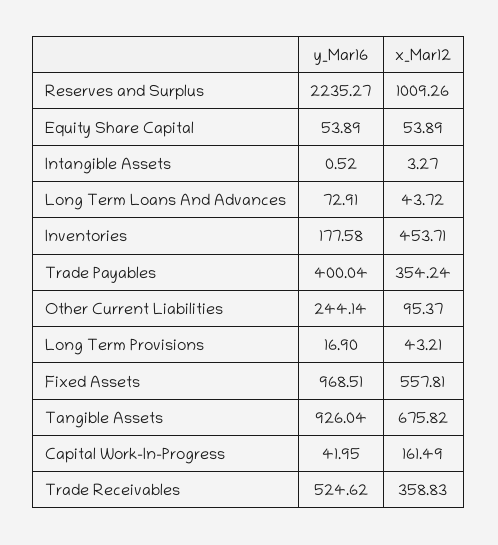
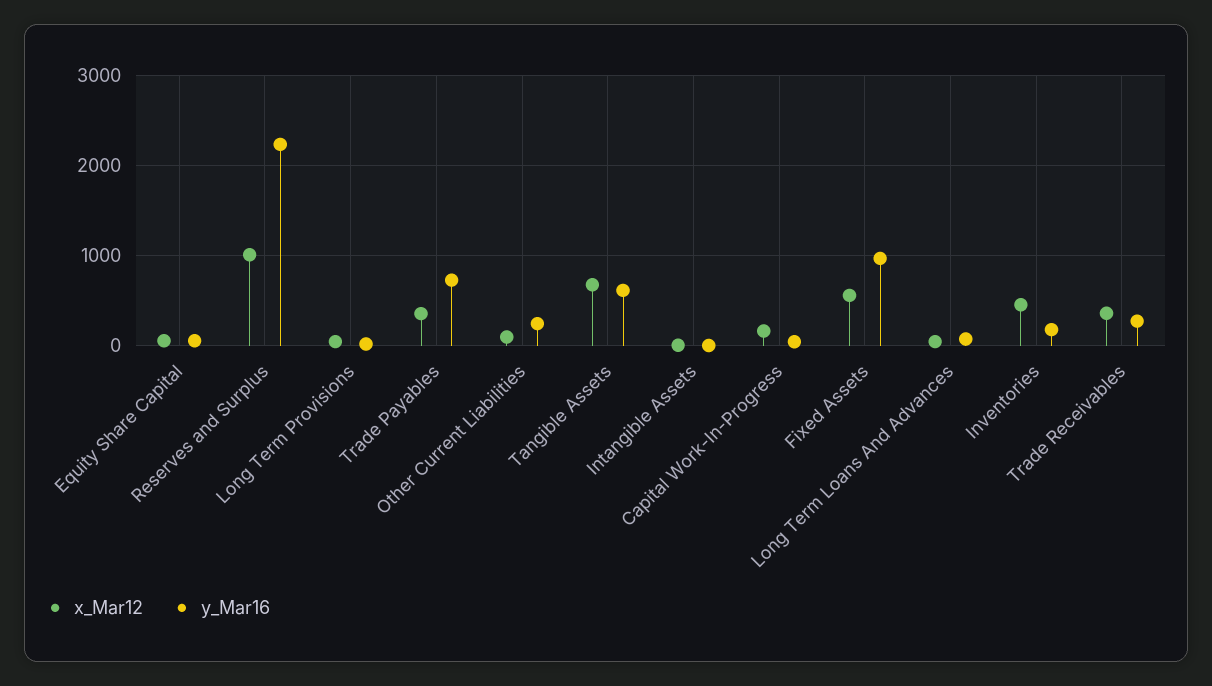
y_Mar16, Trade Payables: 400.04 -> 700
y_Mar16, Tangible Assets: 926.04 -> 600
y_Mar16, Trade Receivables: 524.62 -> 300

